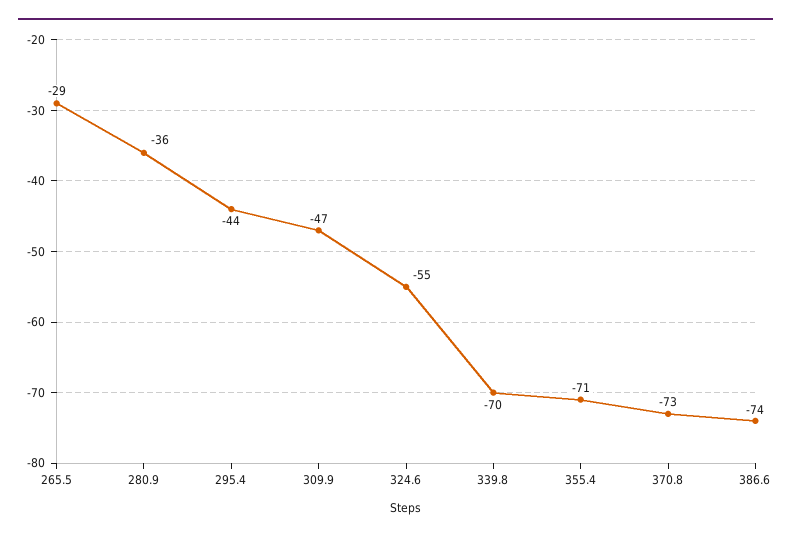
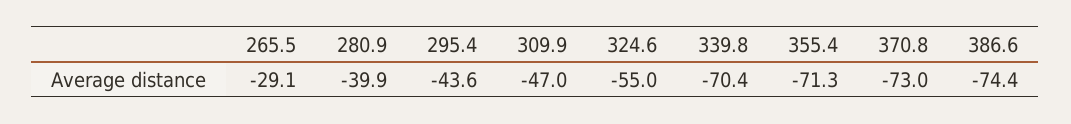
280.9: -36 -> -39.9

